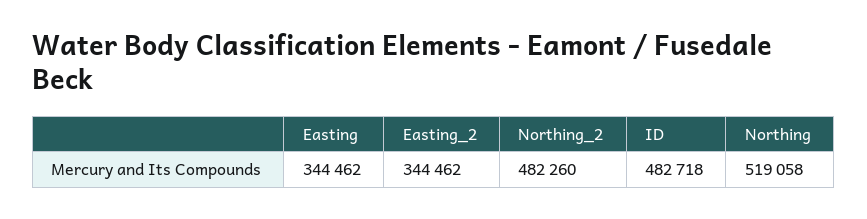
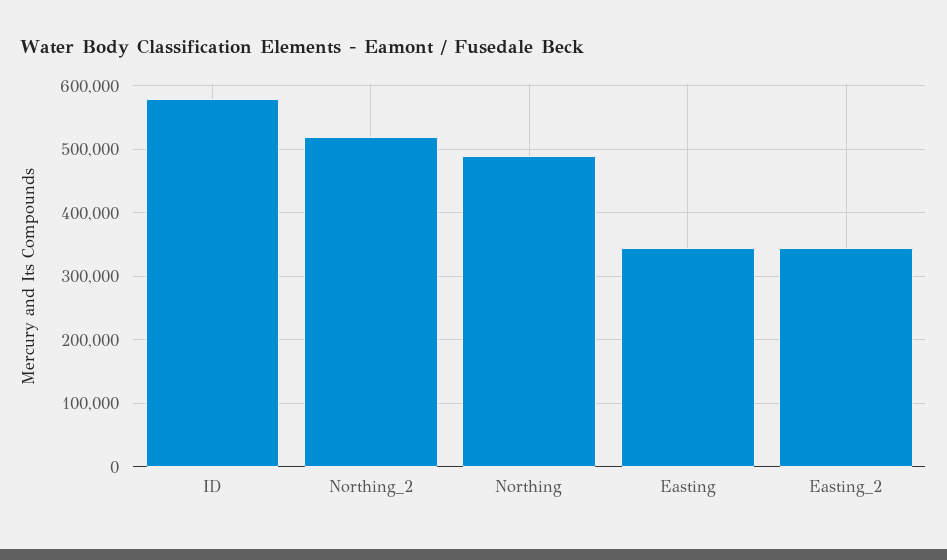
Northing_2: 482260 -> 520000
ID: 482718 -> 580000
Northing: 519058 -> 490000

